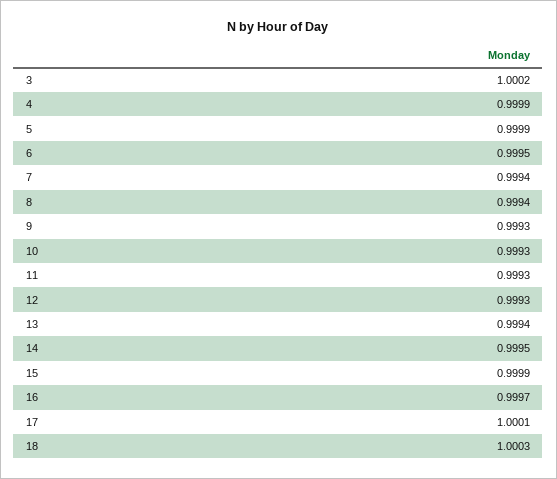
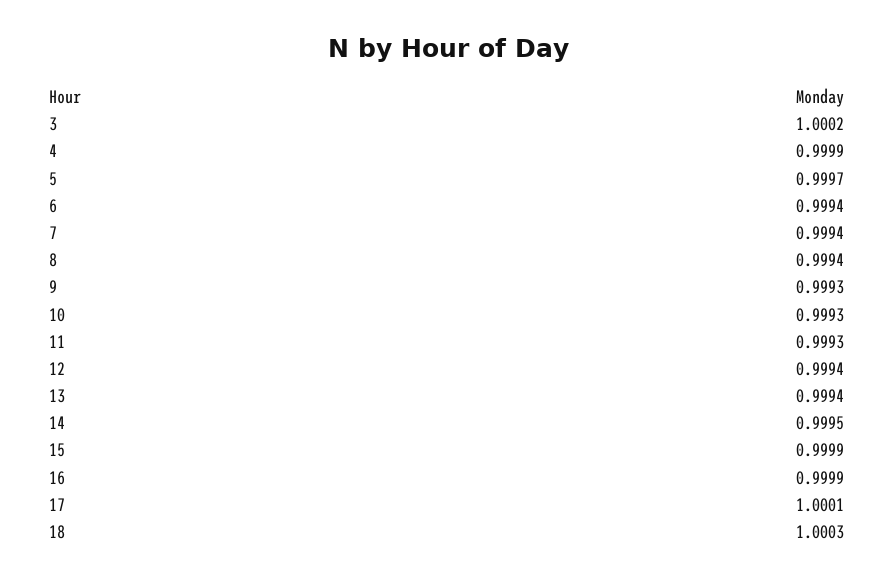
5: 0.9999 -> 0.9997
6: 0.9995 -> 0.9994
12: 0.9993 -> 0.9994
16: 0.9997 -> 0.9999

